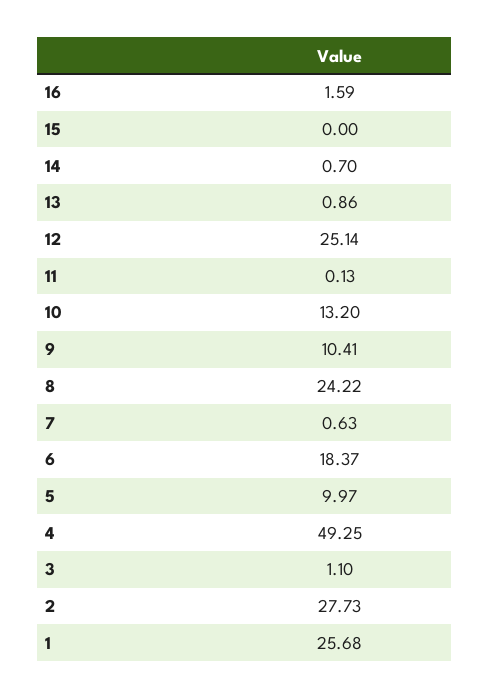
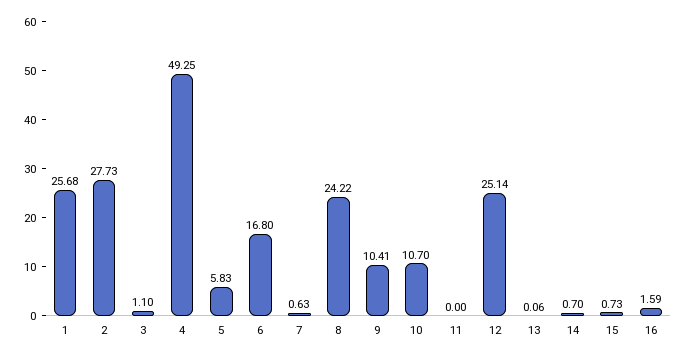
15: 0 -> 0.73
13: 0.86 -> 0.06
11: 0.13 -> 0
10: 13.2 -> 10.7
6: 18.37 -> 16.8
5: 9.97 -> 5.83

